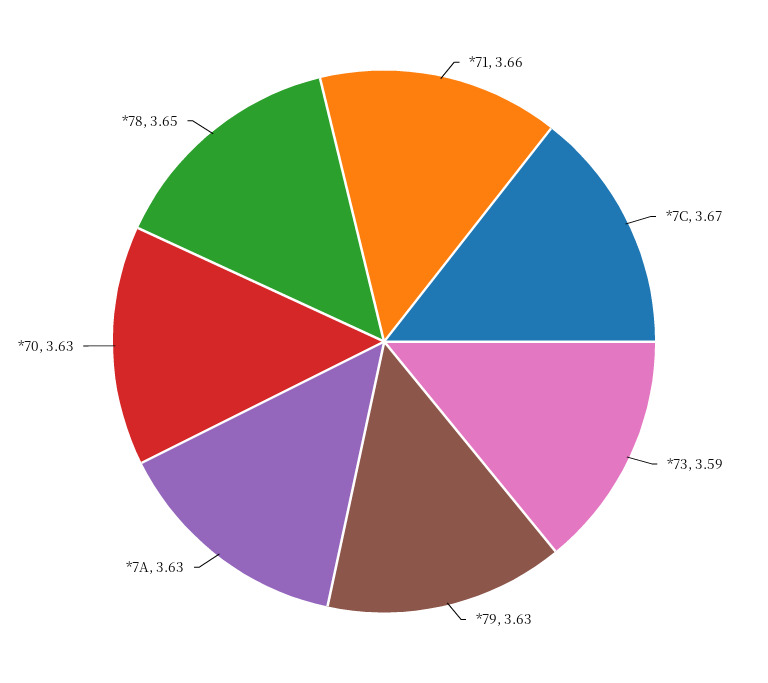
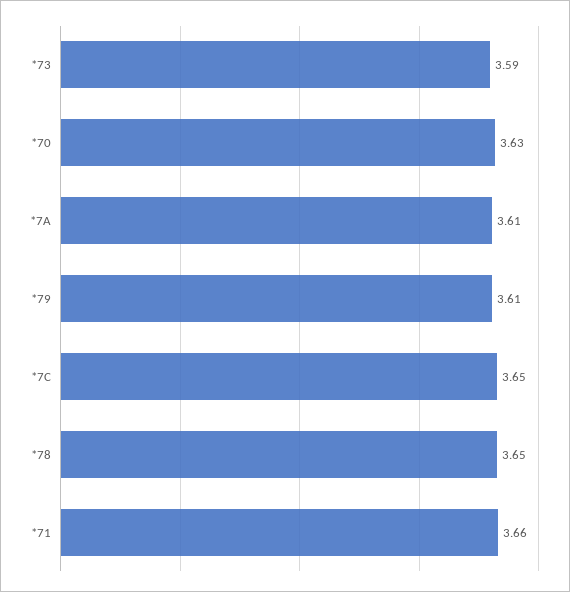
*7C: 3.67 -> 3.65
*79: 3.63 -> 3.61
*7A: 3.63 -> 3.61

